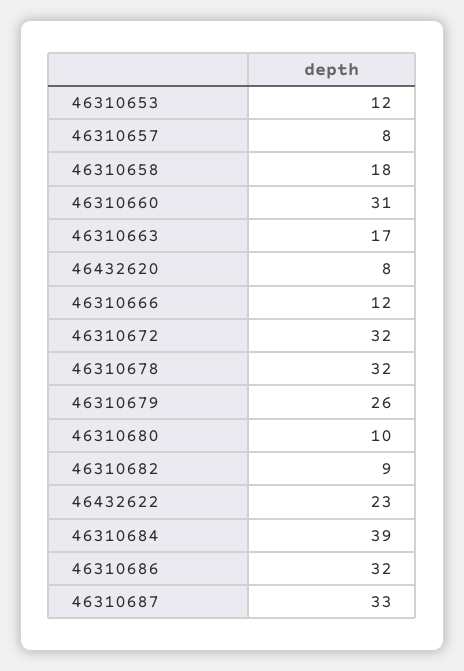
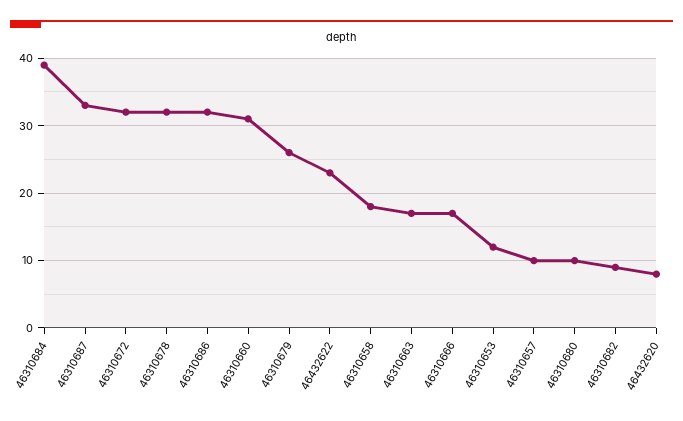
46310657: 8 -> 10
46310666: 12 -> 17

